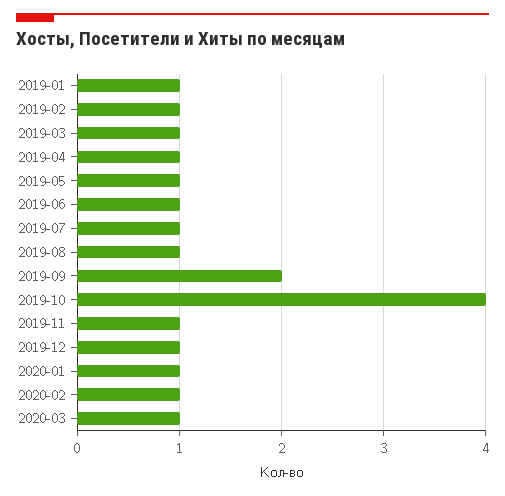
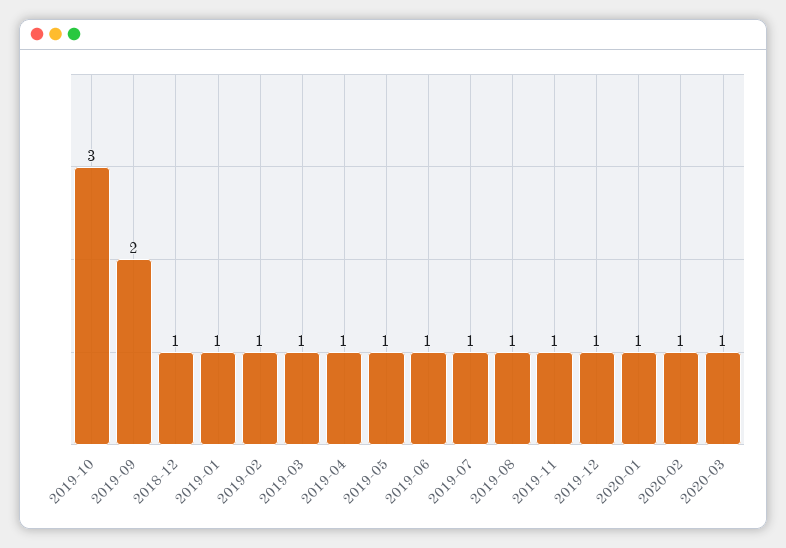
2019-10: 4 -> 3
2018-12: none -> 1

